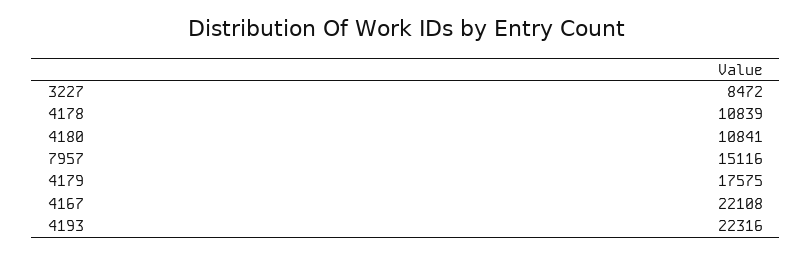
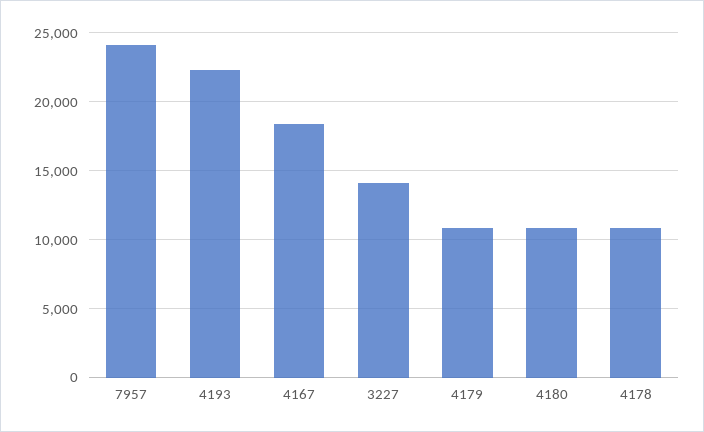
3227: 8472 -> 14000
7957: 15116 -> 24000
4179: 17575 -> 11000
4167: 22108 -> 18500

